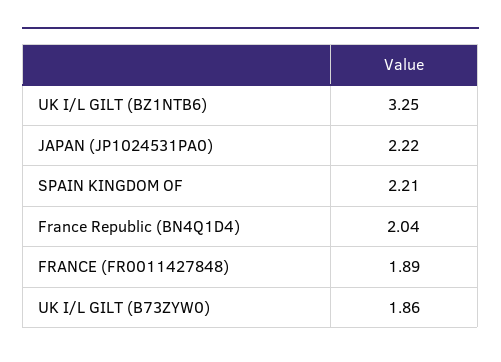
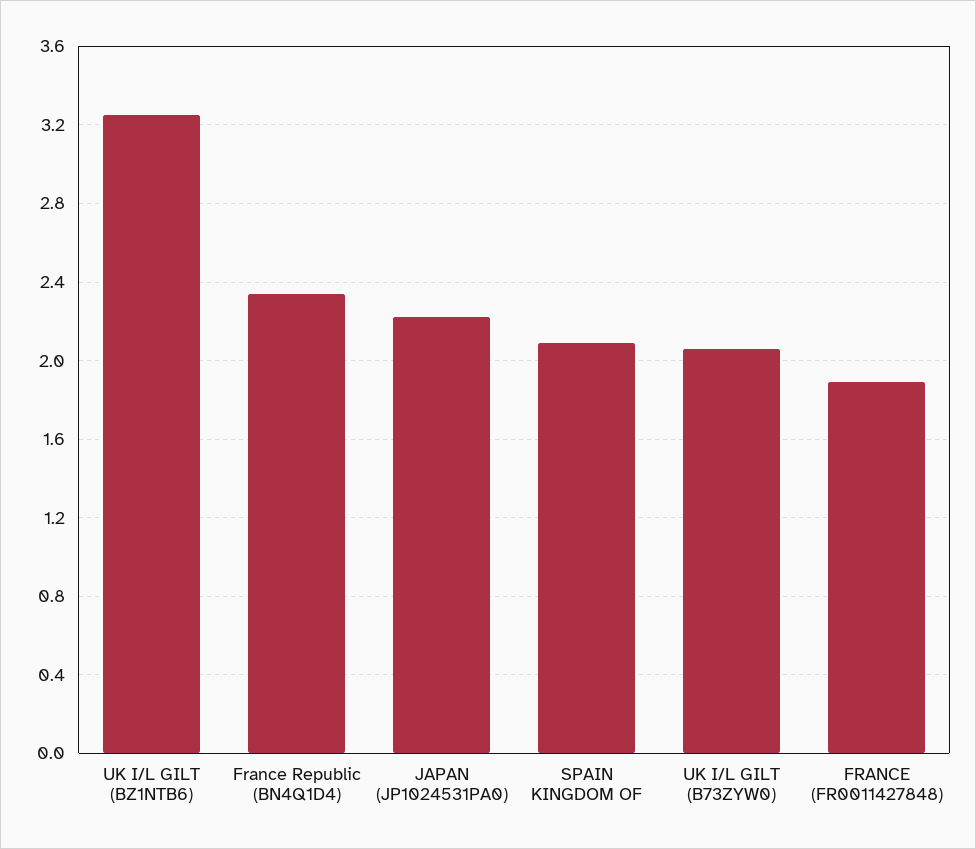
SPAIN KINGDOM OF: 2.21 -> 2.1
France Republic (BN4Q1D4): 2.04 -> 2.35
UK I/L GILT (B73ZYW0): 1.86 -> 2.05

